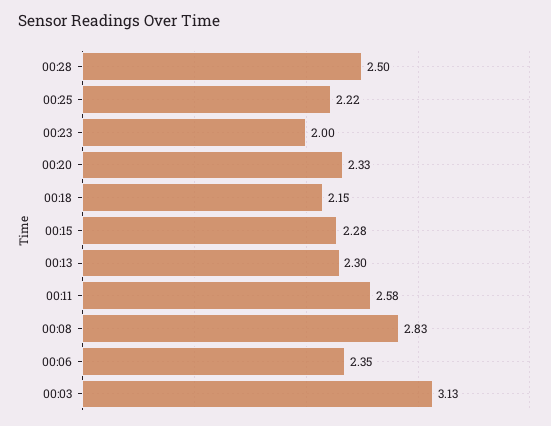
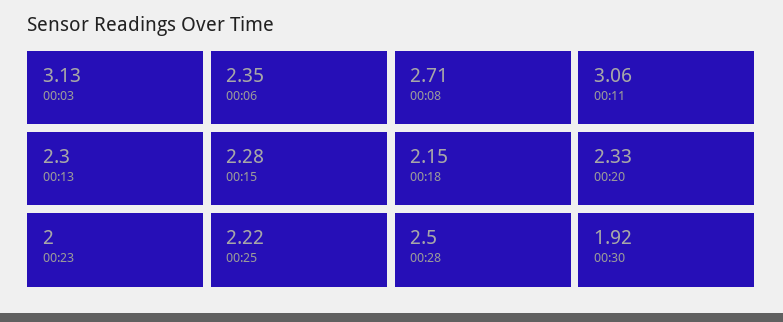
00:11: 2.58 -> 3.06
00:08: 2.83 -> 2.71
00:30: none -> 1.92

